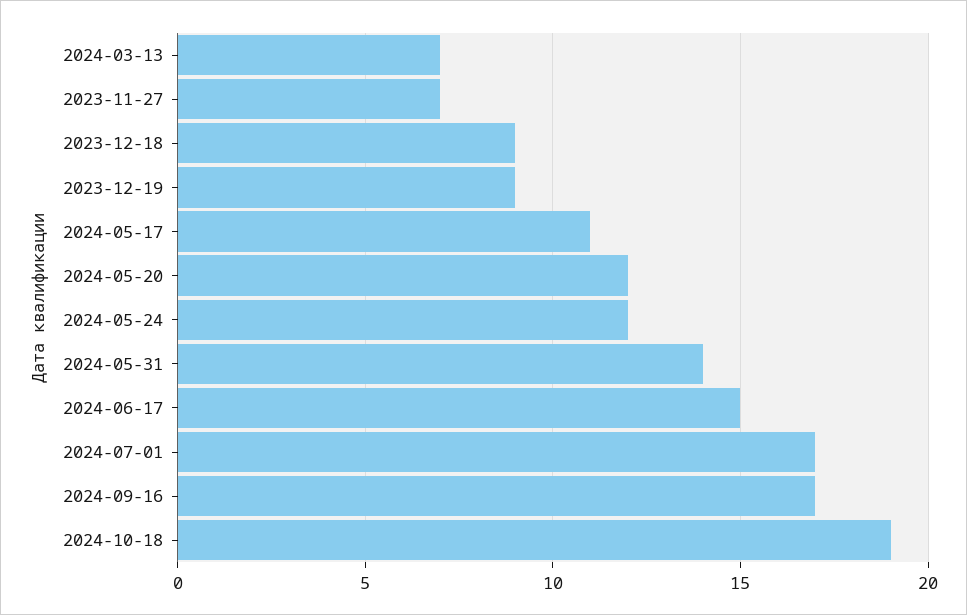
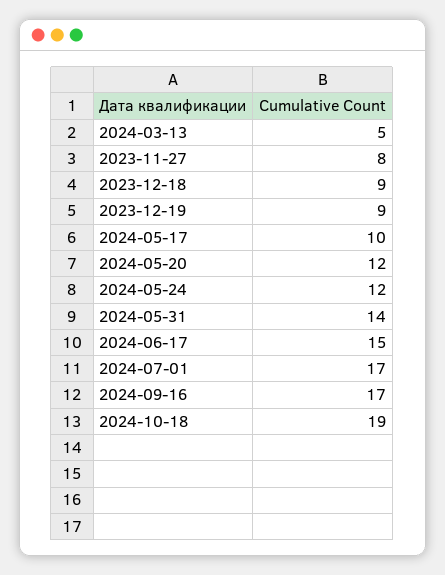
2024-03-13: 7 -> 5
2023-11-27: 7 -> 8
2024-05-17: 11 -> 10

